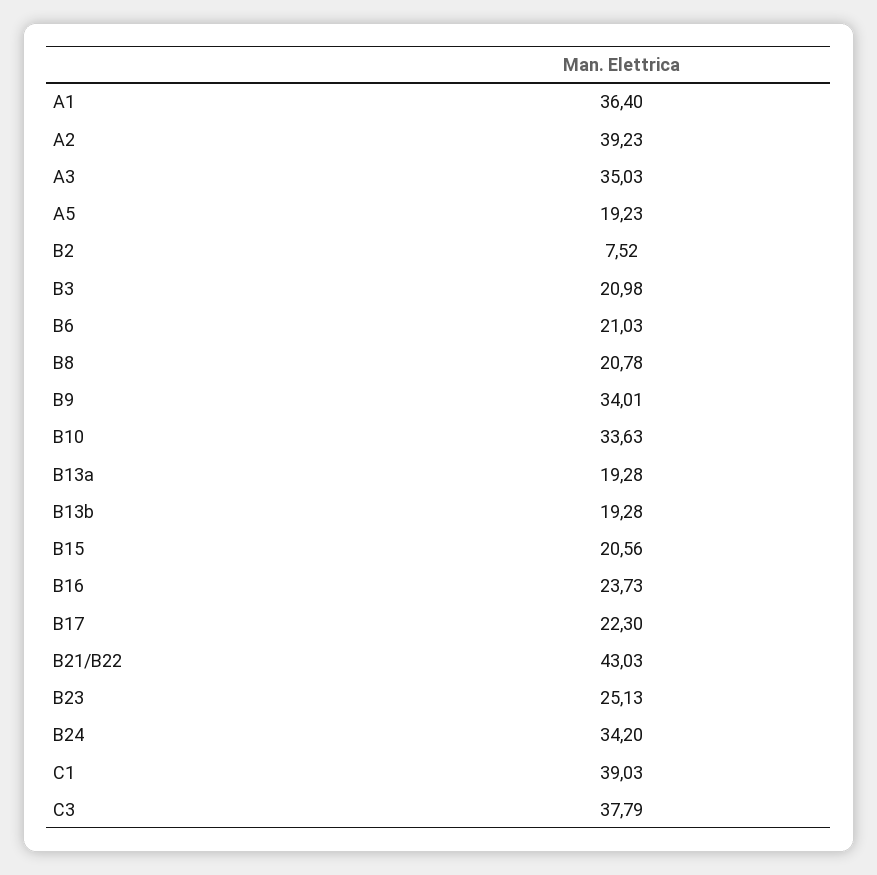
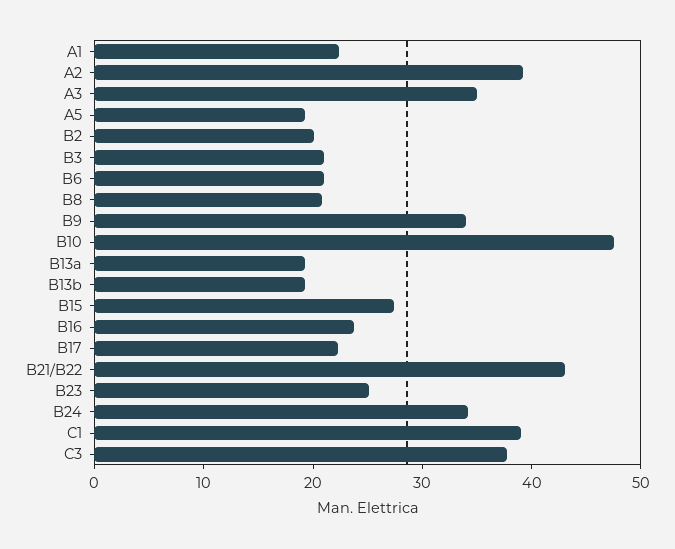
A1: 36.4 -> 22
B2: 7.52 -> 20
B10: 33.63 -> 48
B15: 20.56 -> 28

